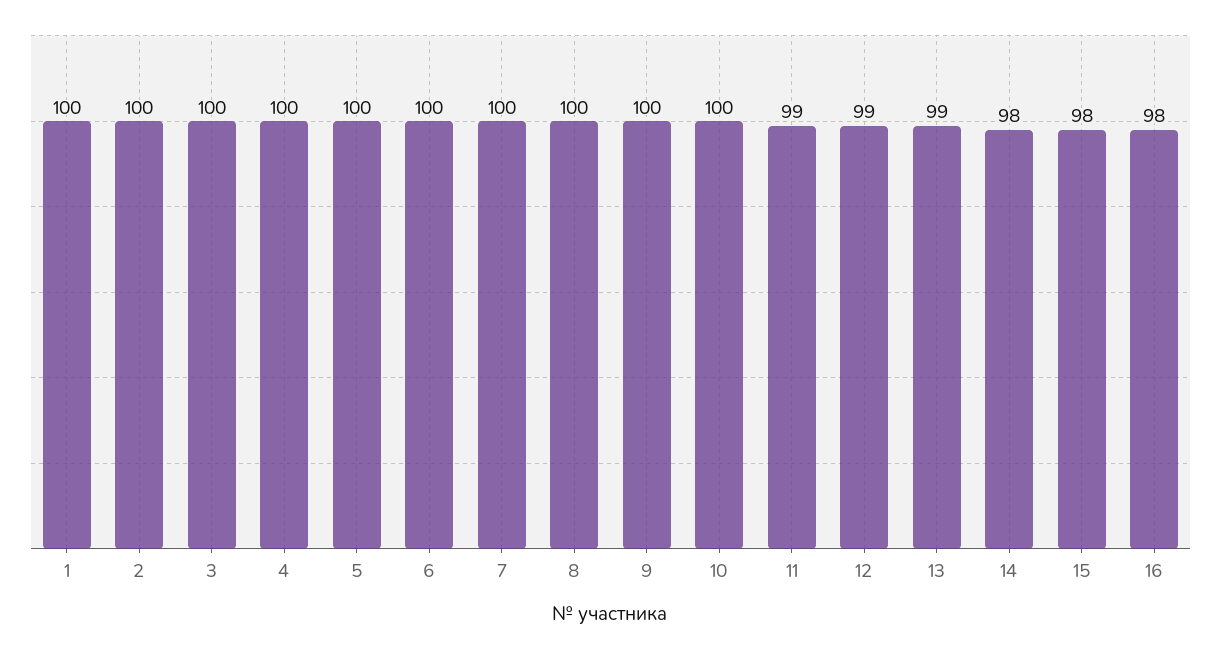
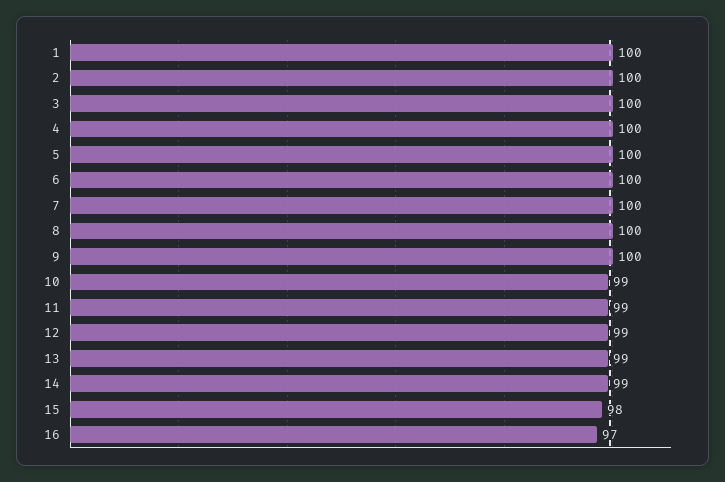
10: 100 -> 99
14: 98 -> 99
16: 98 -> 97

